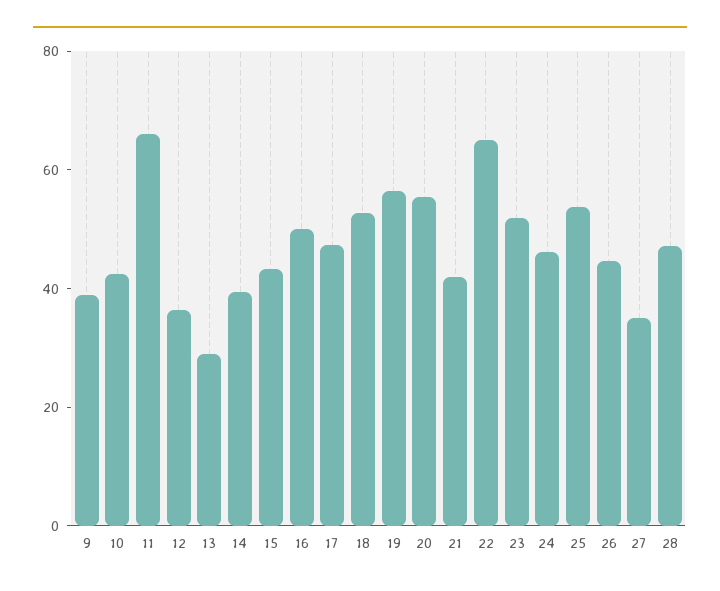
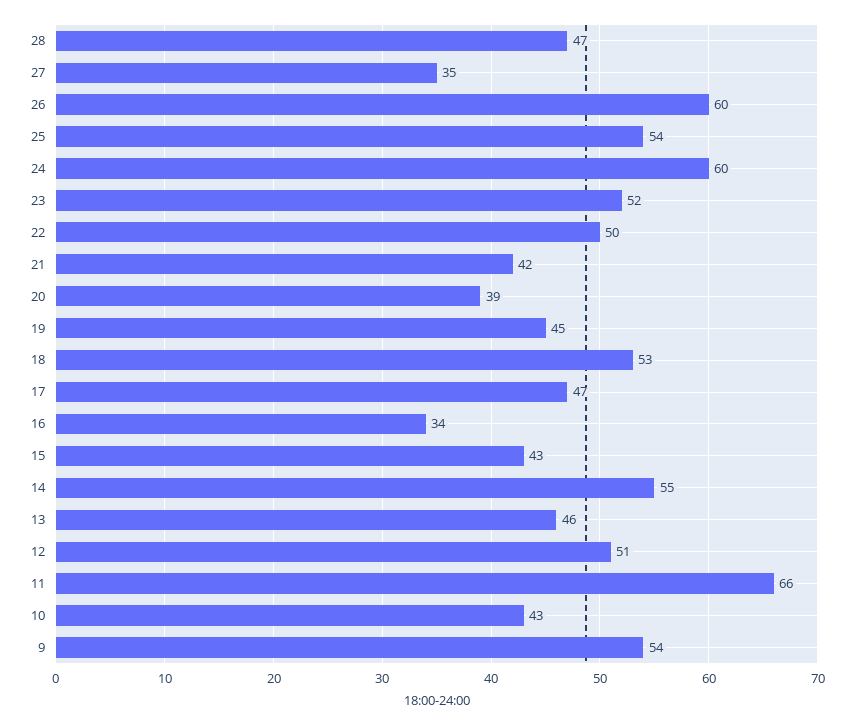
9: 40 -> 54
12: 35 -> 51
13: 30 -> 46
14: 40 -> 55
16: 50 -> 34
19: 55 -> 45
20: 55 -> 39
22: 65 -> 50
24: 45 -> 60
26: 45 -> 60

